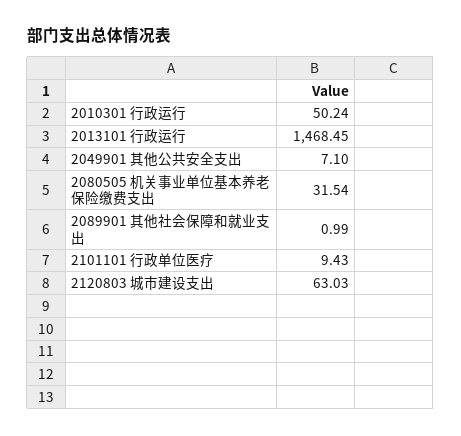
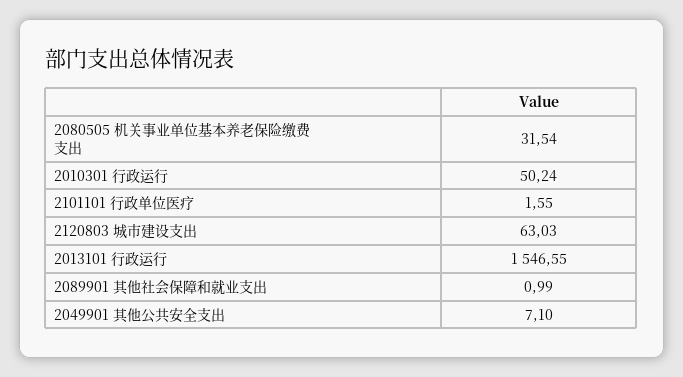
2013101 行政运行: 1468.45 -> 1546.55
2101101 行政单位医疗: 9.43 -> 1.55

